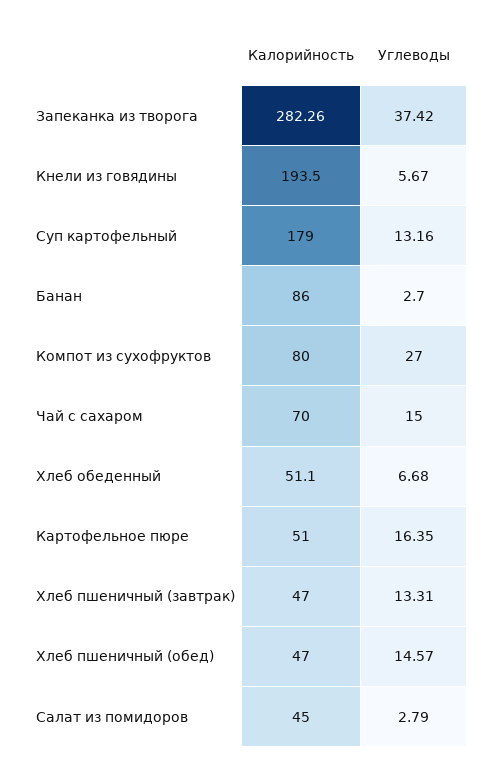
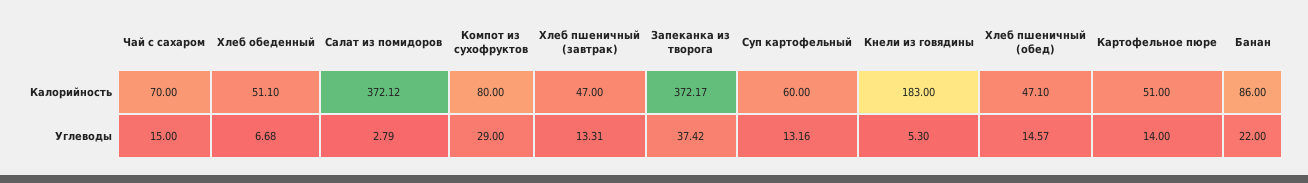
Калорийность, Запеканка из творога: 282.26 -> 372.17
Калорийность, Кнели из говядины: 193.5 -> 183
Углеводы, Кнели из говядины: 5.67 -> 5.3
Калорийность, Суп картофельный: 179 -> 60
Углеводы, Банан: 2.7 -> 22
Углеводы, Компот из сухофруктов: 27 -> 29
Углеводы, Картофельное пюре: 16.35 -> 14
Калорийность, Хлеб пшеничный (обед): 47 -> 47.1
Калорийность, Салат из помидоров: 45 -> 372.12

